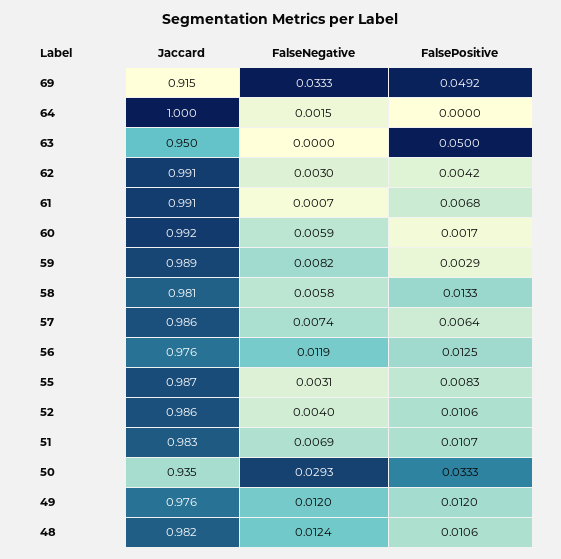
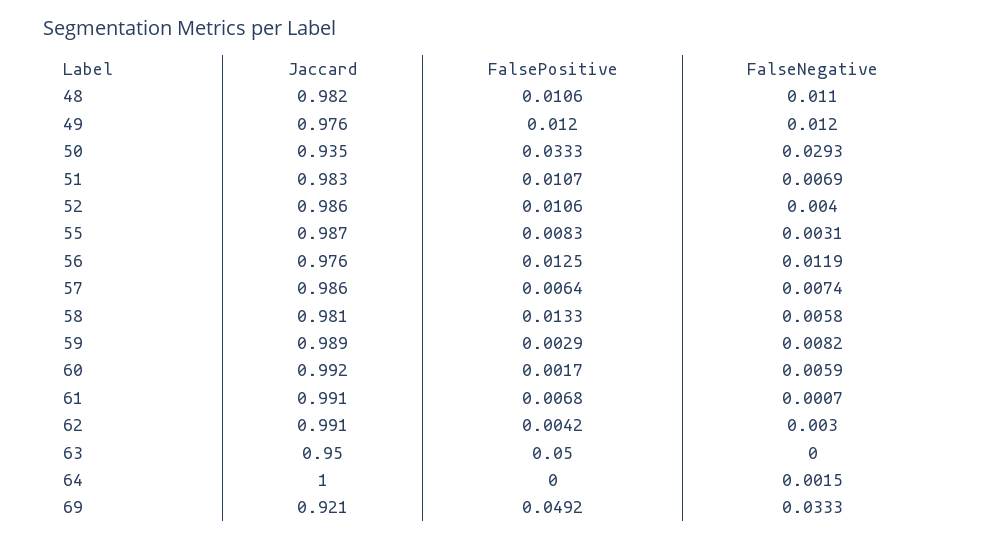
Jaccard, 69: 0.915 -> 0.921
FalseNegative, 48: 0.0124 -> 0.011

